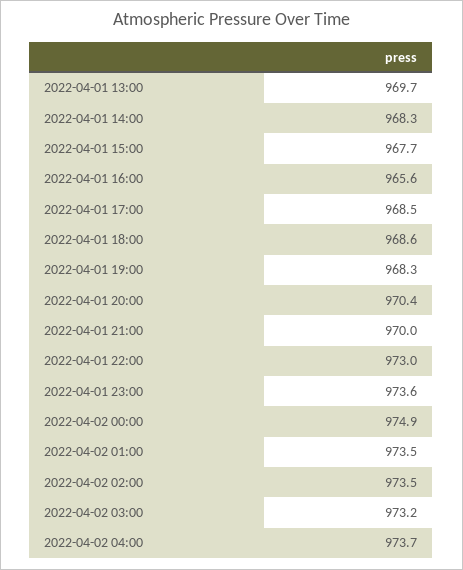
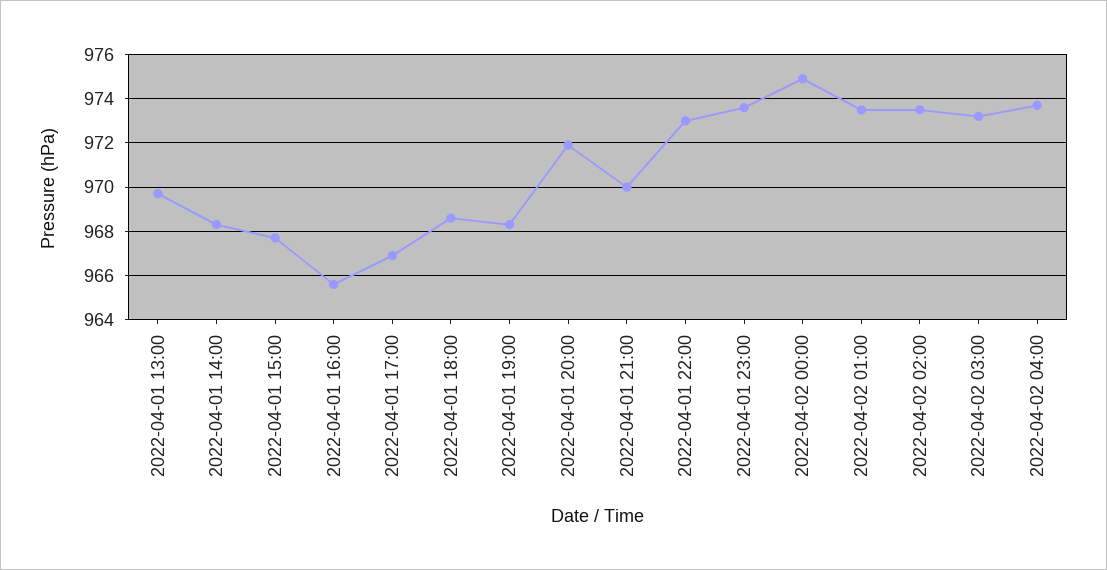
2022-04-01 17:00: 968.5 -> 967
2022-04-01 20:00: 970.4 -> 972

